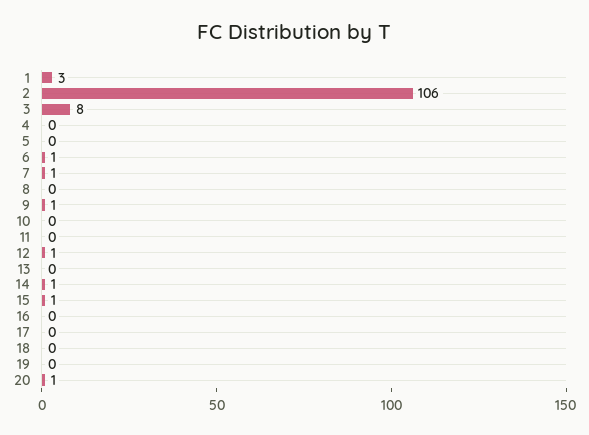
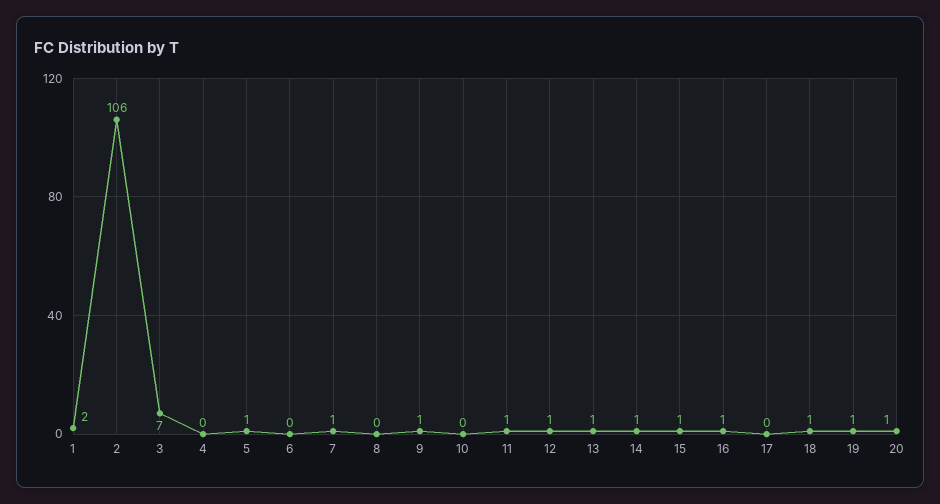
1: 3 -> 2
3: 8 -> 7
5: 0 -> 1
6: 1 -> 0
11: 0 -> 1
13: 0 -> 1
16: 0 -> 1
18: 0 -> 1
19: 0 -> 1

